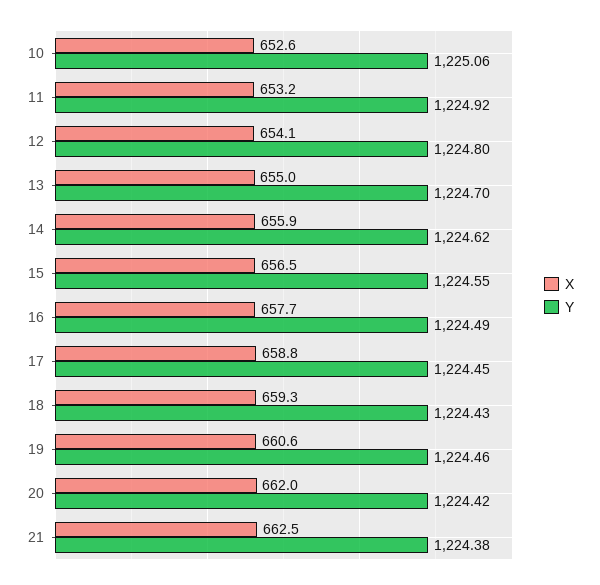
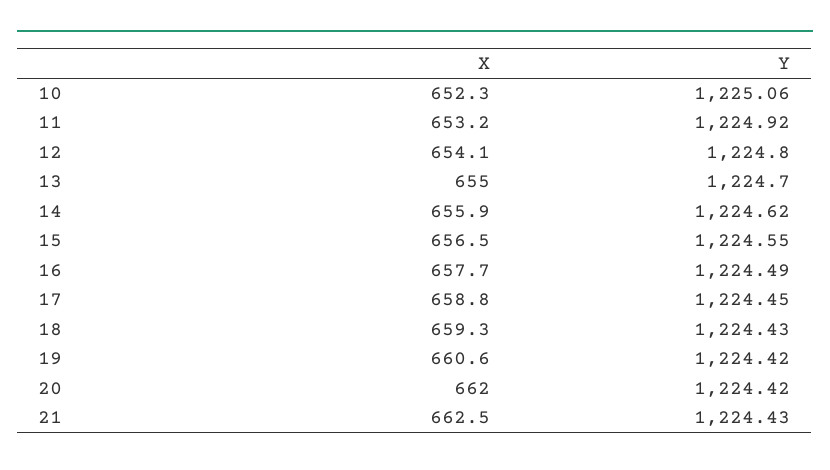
X, 10: 652.6 -> 652.3
Y, 19: 1224.46 -> 1224.42
Y, 21: 1224.38 -> 1224.43

